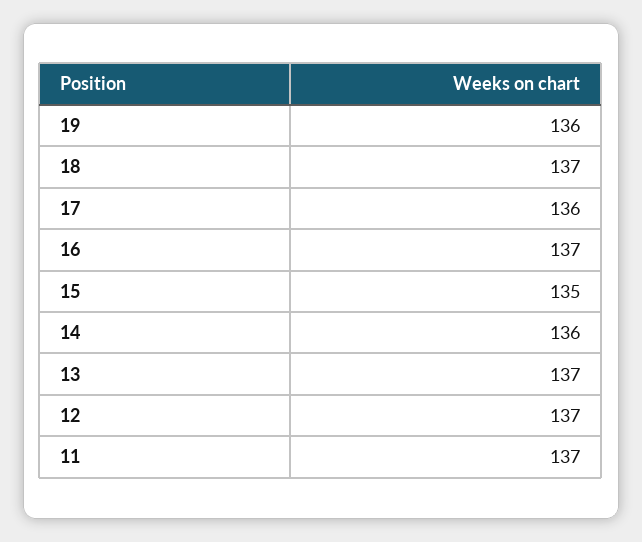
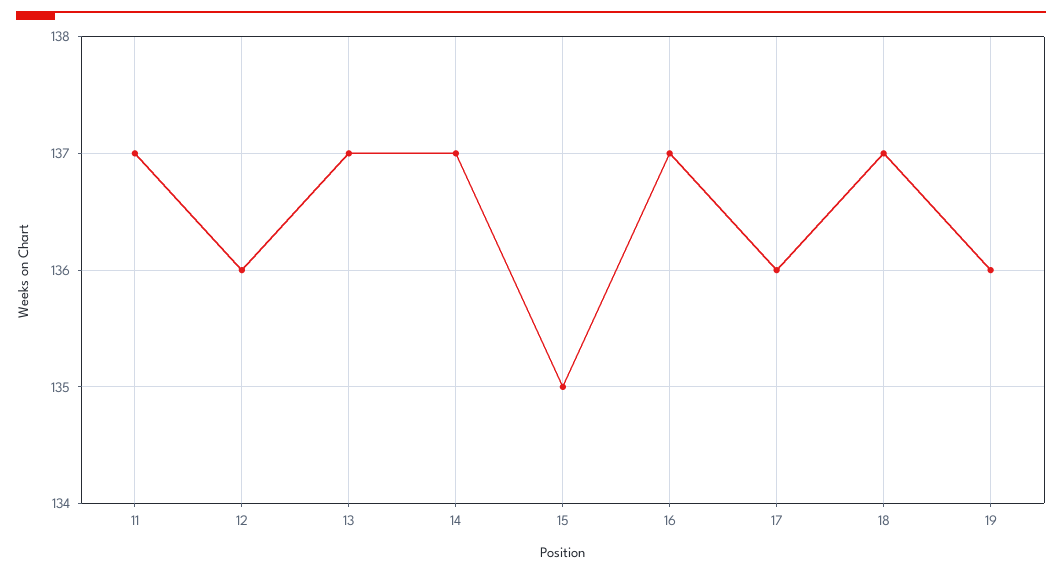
14: 136 -> 137
12: 137 -> 136

